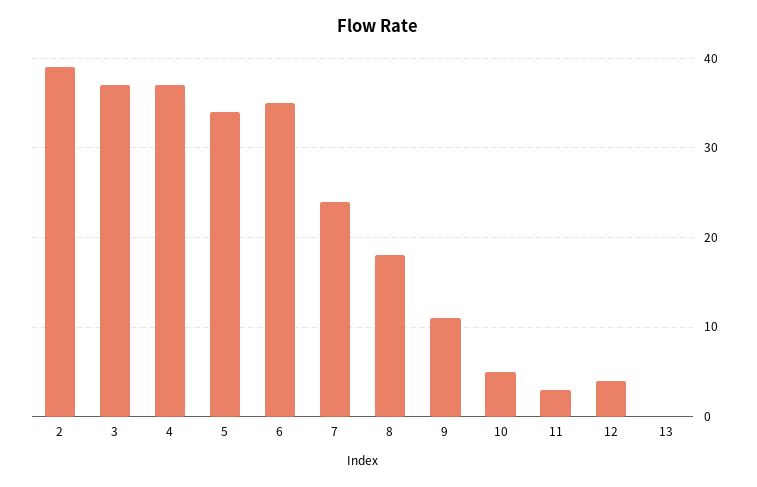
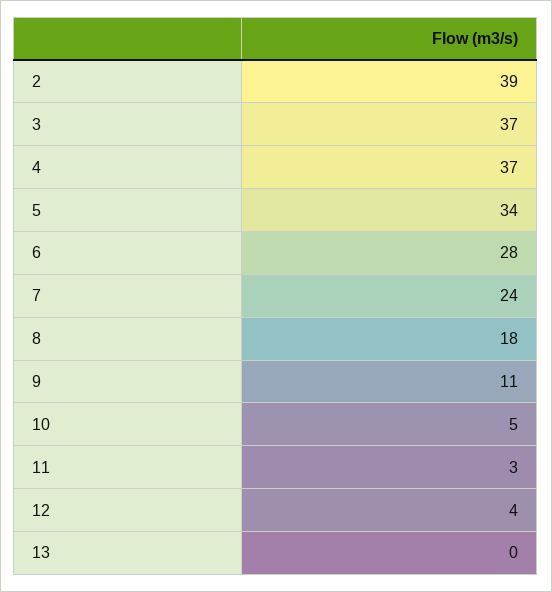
6: 35 -> 28

